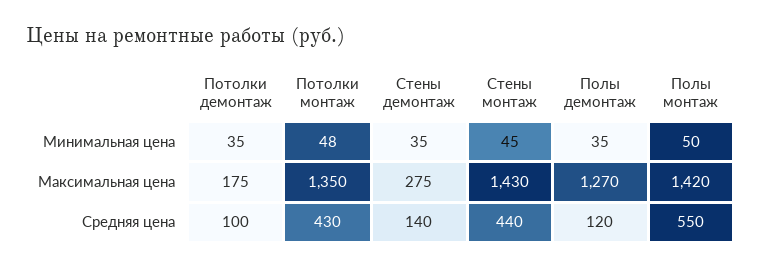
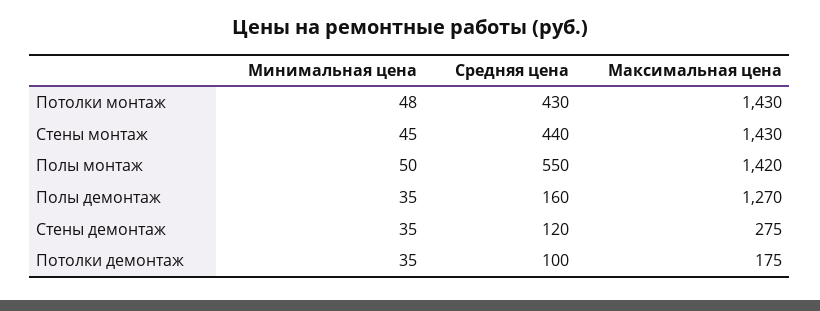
Потолки монтаж, Максимальная цена: 1350 -> 1430
Стены демонтаж, Средняя цена: 140 -> 120
Полы демонтаж, Средняя цена: 120 -> 160

